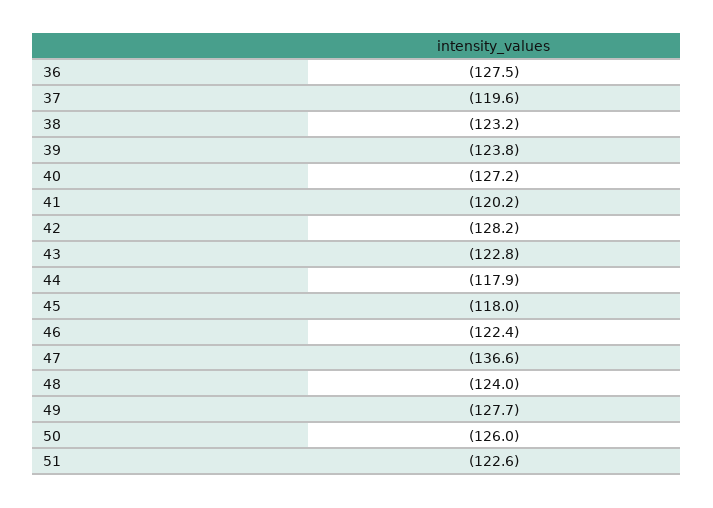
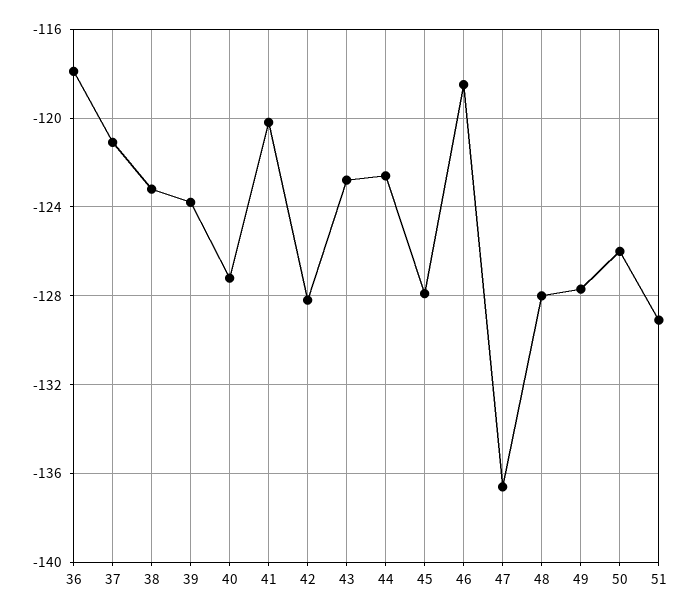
36: -127.5 -> -118
37: -119.6 -> -121
44: -117.9 -> -122.5
45: -118 -> -128
46: -122.4 -> -118.5
48: -124 -> -128
51: -122.6 -> -129

